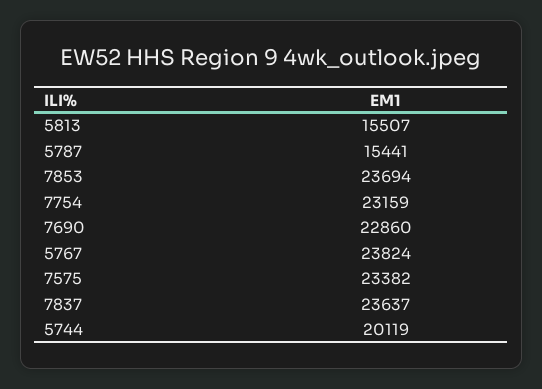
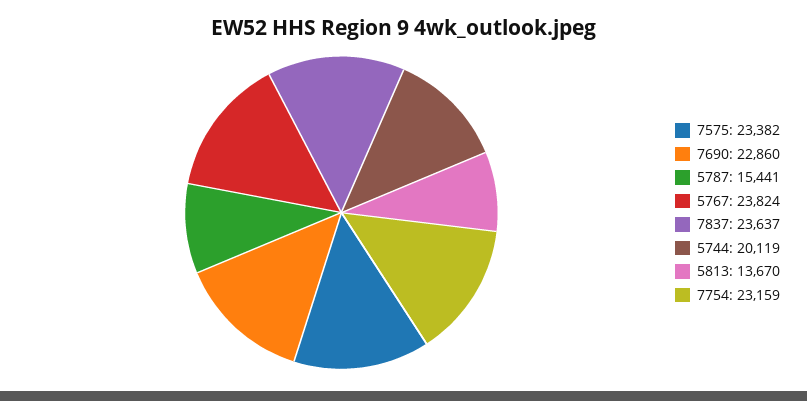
5813: 15507 -> 13670
7853: 23694 -> none

